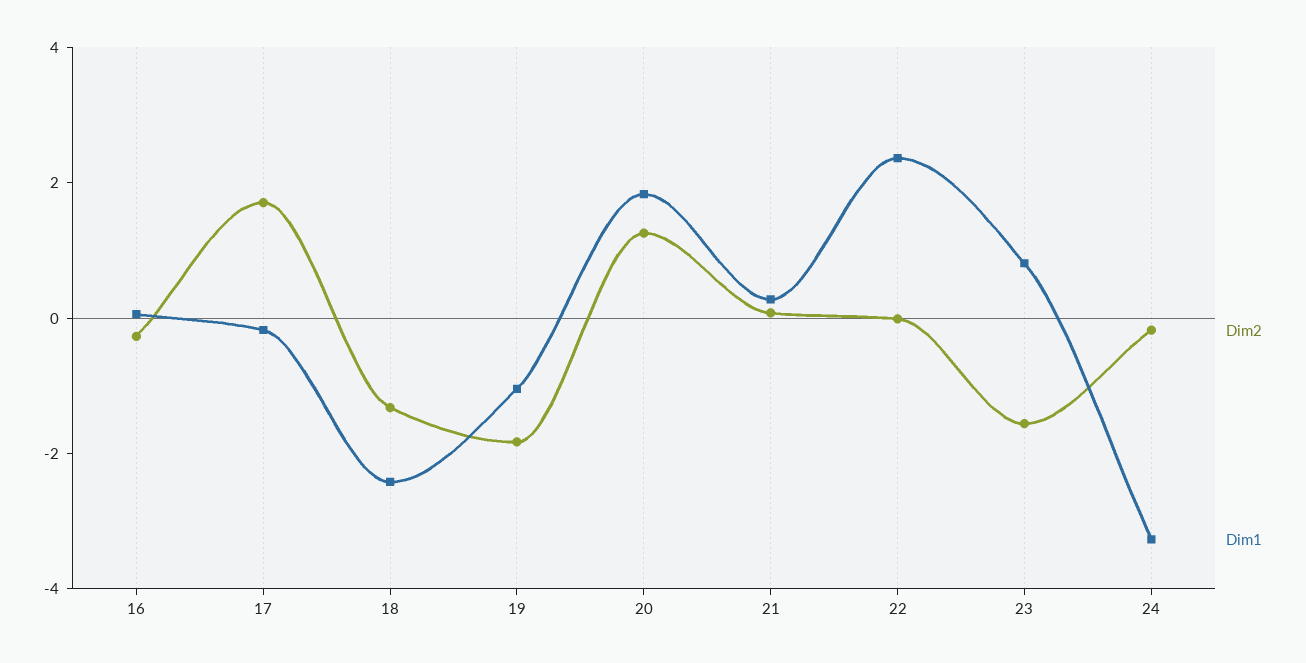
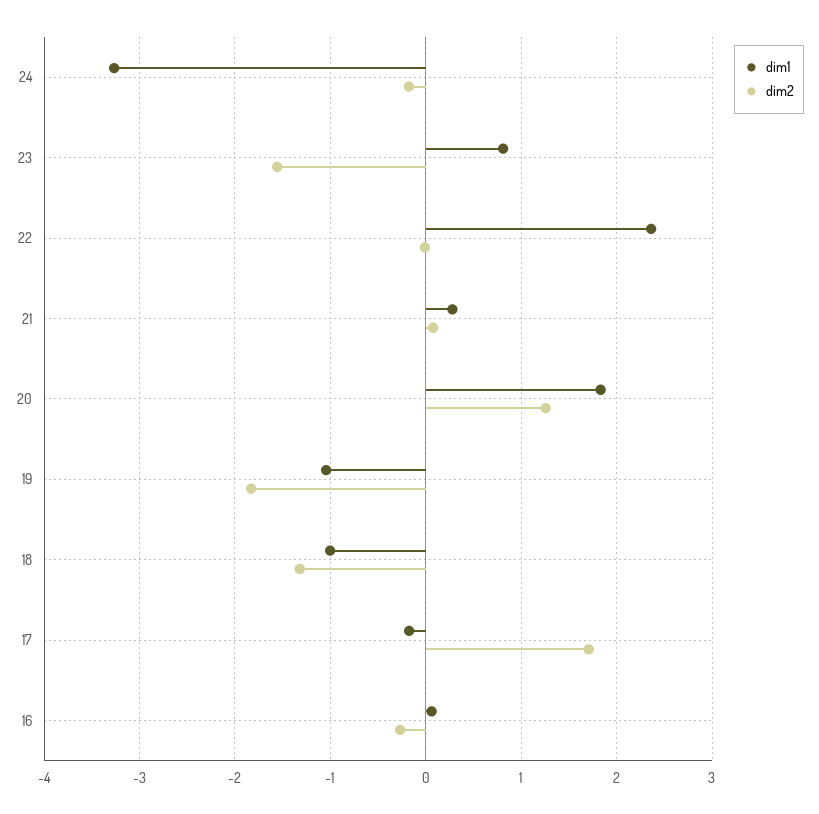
Dim1, 18: -2.5 -> -1

